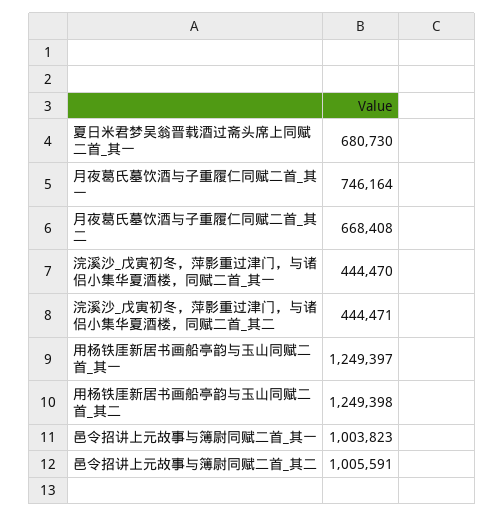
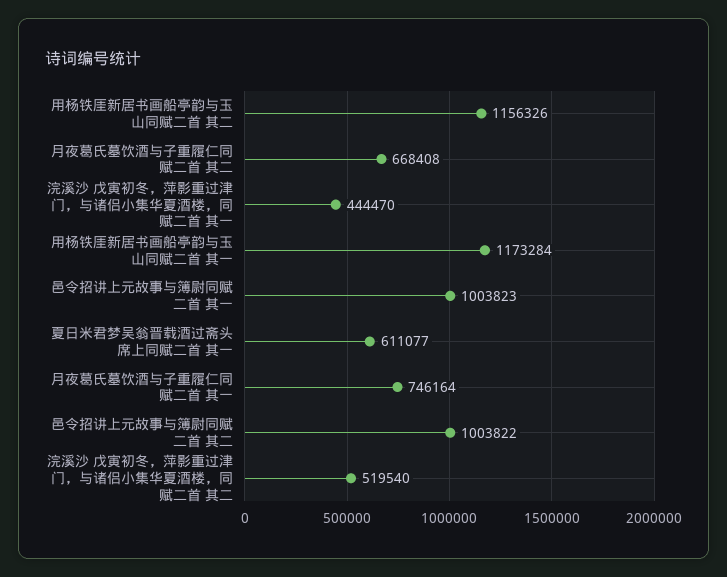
夏日米君梦吴翁晋载酒过斋头席上同赋二首_其一: 680730 -> 611077
浣溪沙_戊寅初冬，萍影重过津门，与诸侣小集华夏酒楼，同赋二首_其二: 444471 -> 519540
用杨铁厓新居书画船亭韵与玉山同赋二首_其一: 1249397 -> 1173284
用杨铁厓新居书画船亭韵与玉山同赋二首_其二: 1249398 -> 1156326
邑令招讲上元故事与簿尉同赋二首_其二: 1005591 -> 1003822

